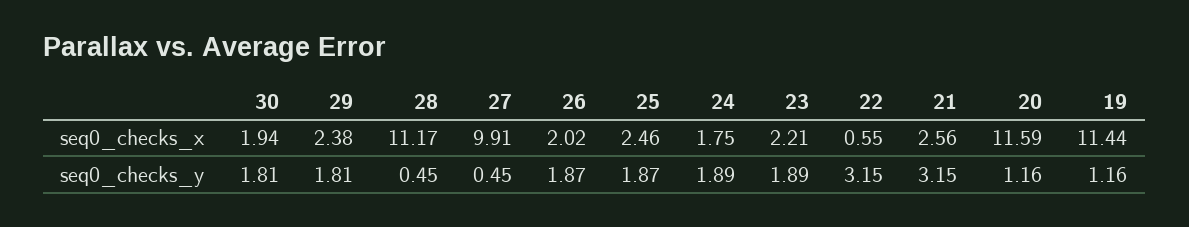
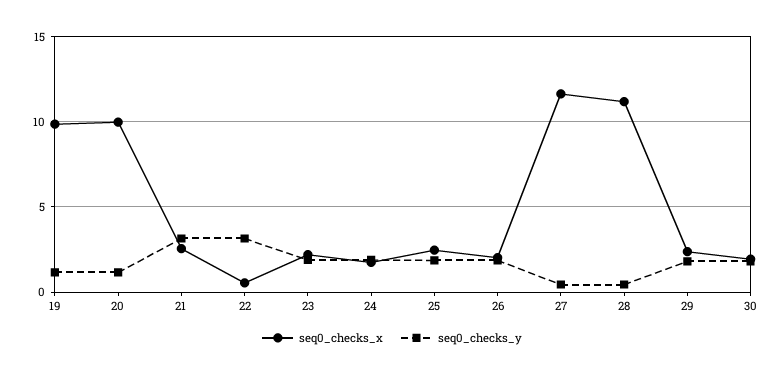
seq0_checks_x, 27: 9.91 -> 11.5
seq0_checks_x, 20: 11.59 -> 10
seq0_checks_x, 19: 11.44 -> 10

